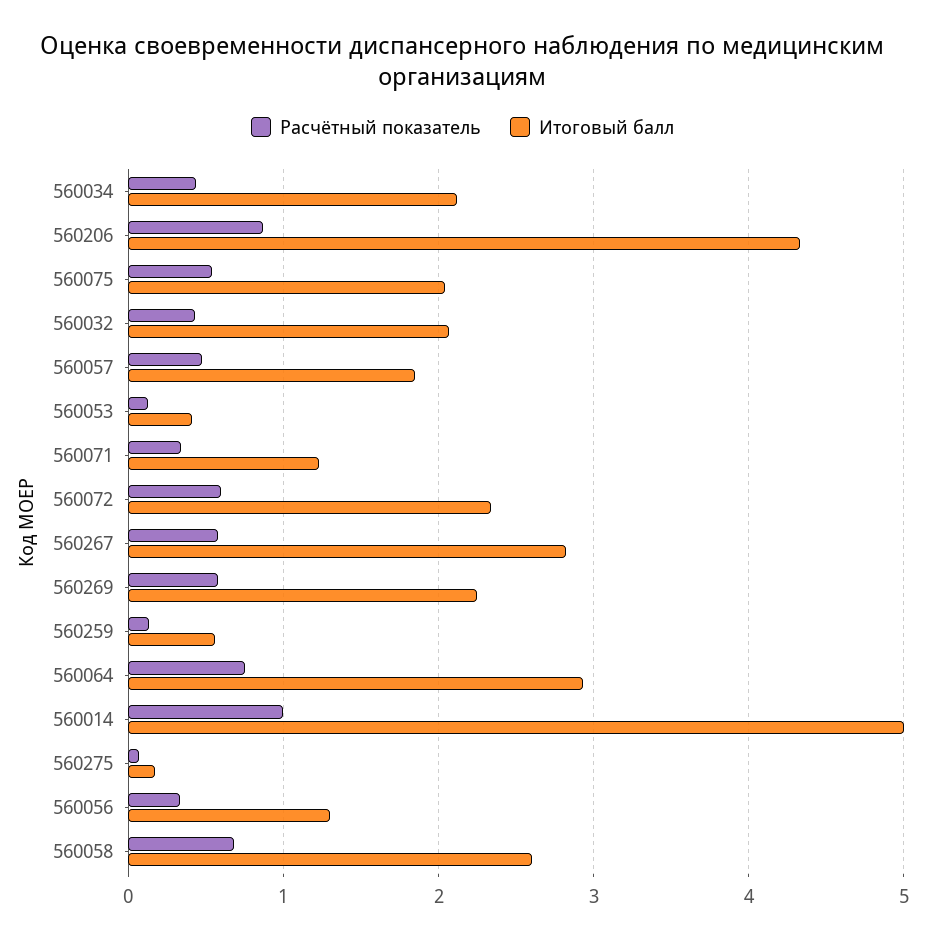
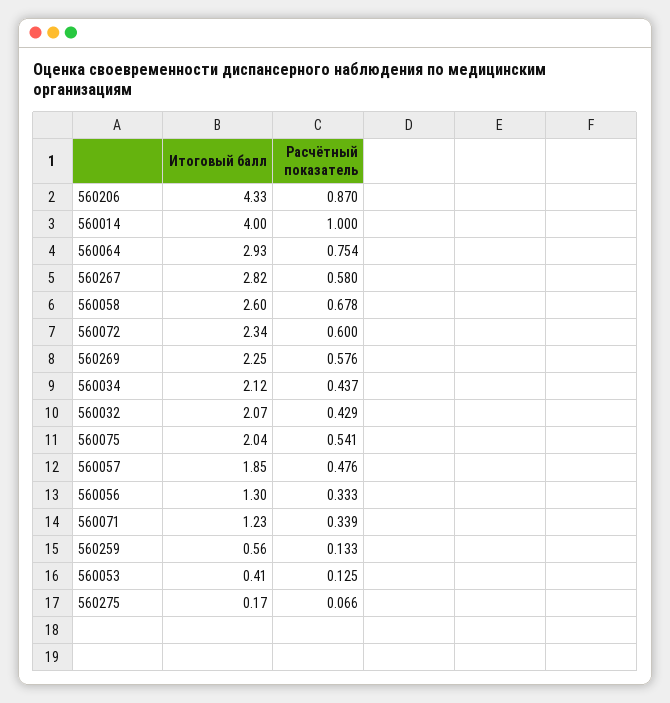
Итоговый балл, 560014: 5 -> 4

